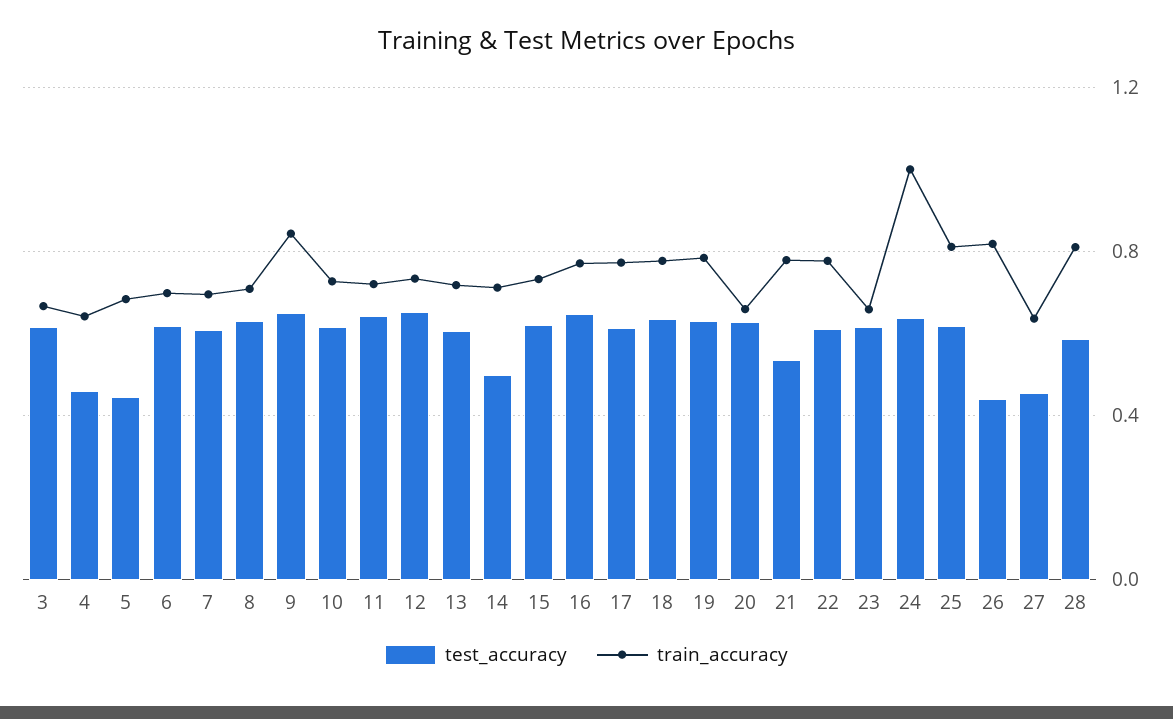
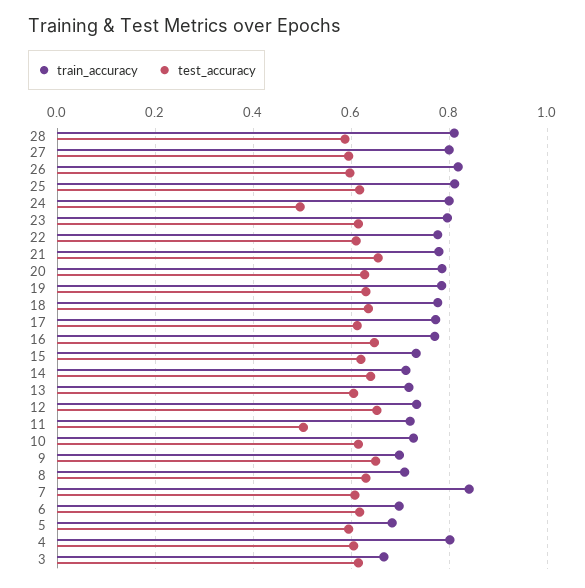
test_accuracy, 4: 0.45 -> 0.6
train_accuracy, 4: 0.65 -> 0.8
test_accuracy, 5: 0.45 -> 0.6
train_accuracy, 7: 0.7 -> 0.84
train_accuracy, 9: 0.85 -> 0.7
test_accuracy, 11: 0.65 -> 0.5
test_accuracy, 14: 0.5 -> 0.64
train_accuracy, 20: 0.65 -> 0.78
test_accuracy, 21: 0.55 -> 0.66
train_accuracy, 23: 0.65 -> 0.8
test_accuracy, 24: 0.65 -> 0.5
train_accuracy, 24: 1 -> 0.8
test_accuracy, 26: 0.45 -> 0.6
test_accuracy, 27: 0.45 -> 0.6
train_accuracy, 27: 0.65 -> 0.8

